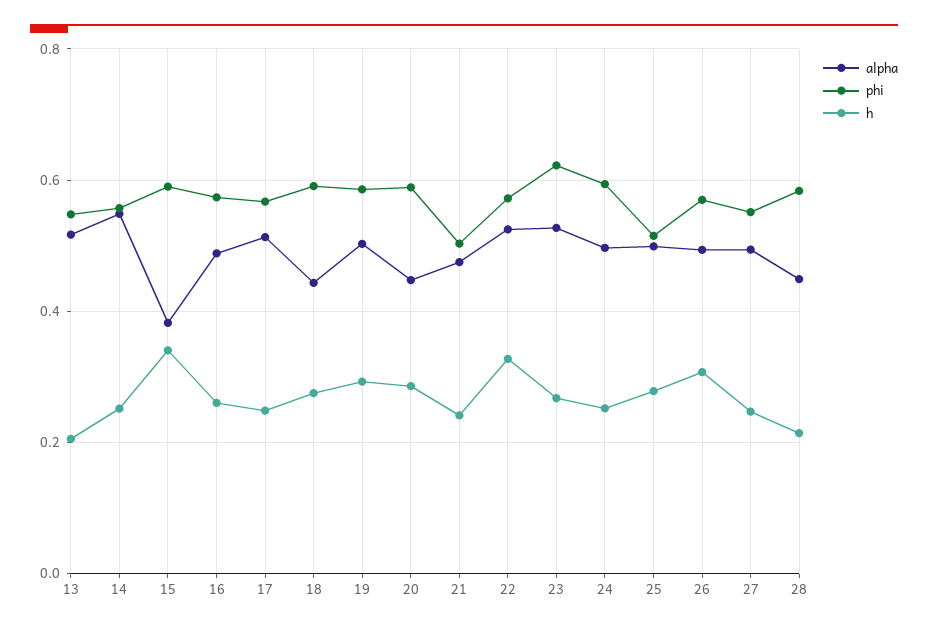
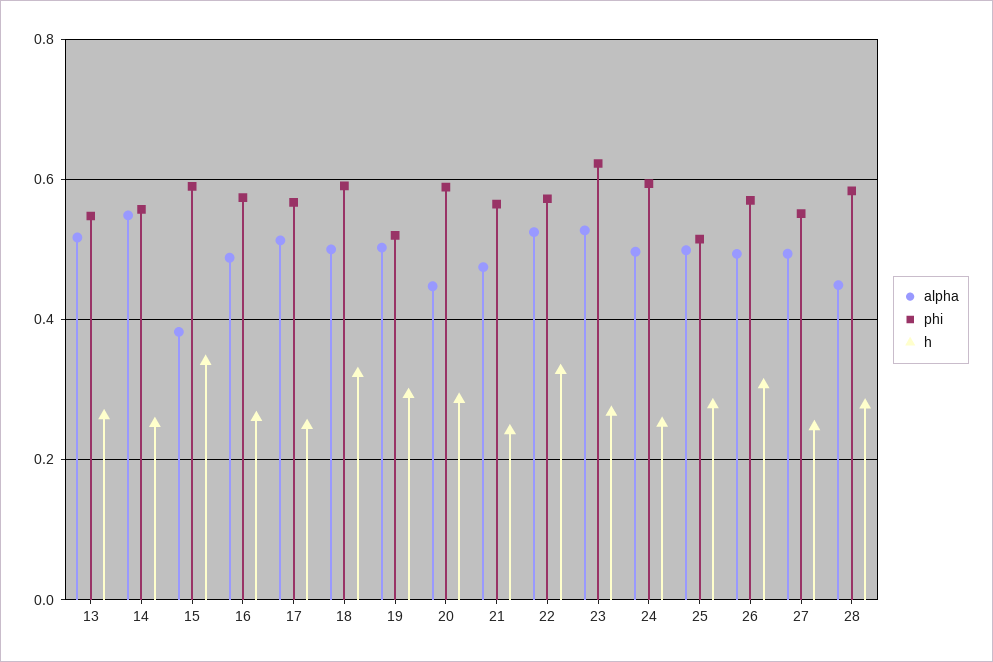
h, 13: 0.2 -> 0.26
alpha, 18: 0.44 -> 0.5
h, 18: 0.28 -> 0.32
phi, 19: 0.58 -> 0.52
phi, 21: 0.5 -> 0.56
h, 28: 0.22 -> 0.28

